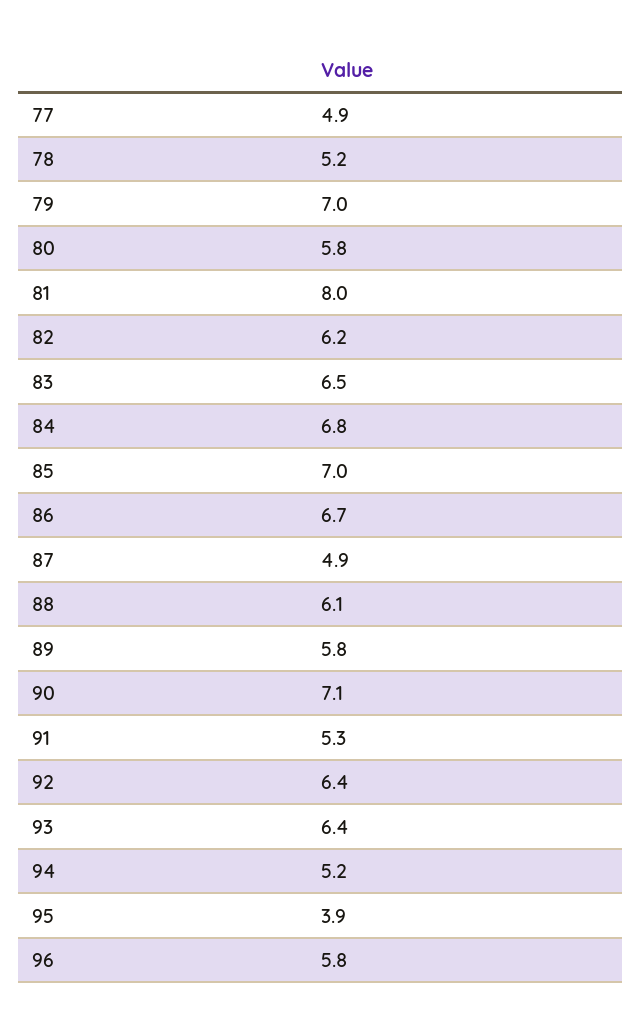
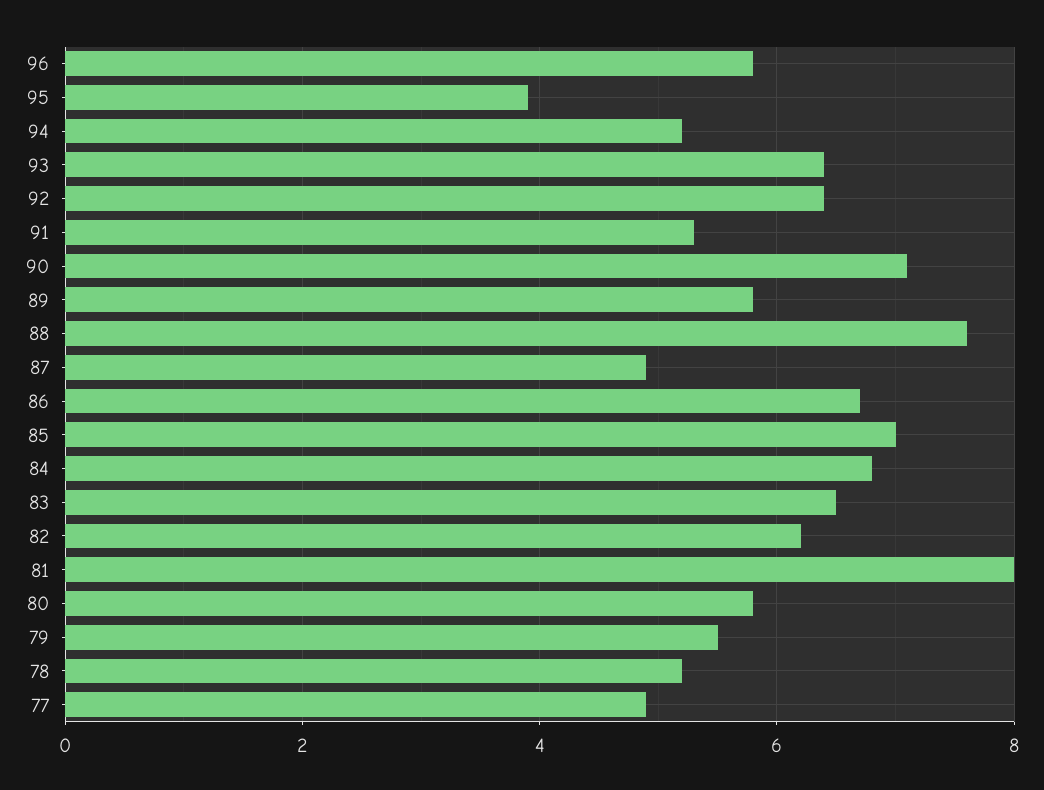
79: 7 -> 5.5
88: 6.1 -> 7.5

